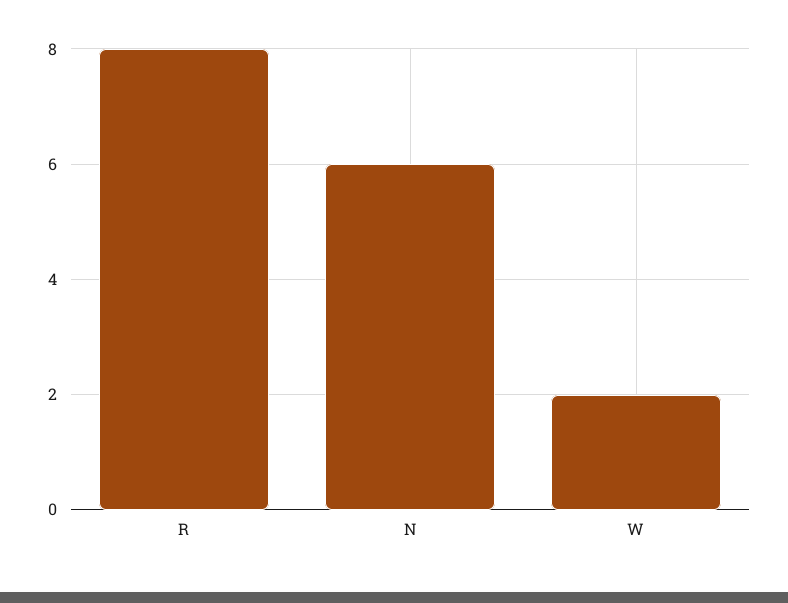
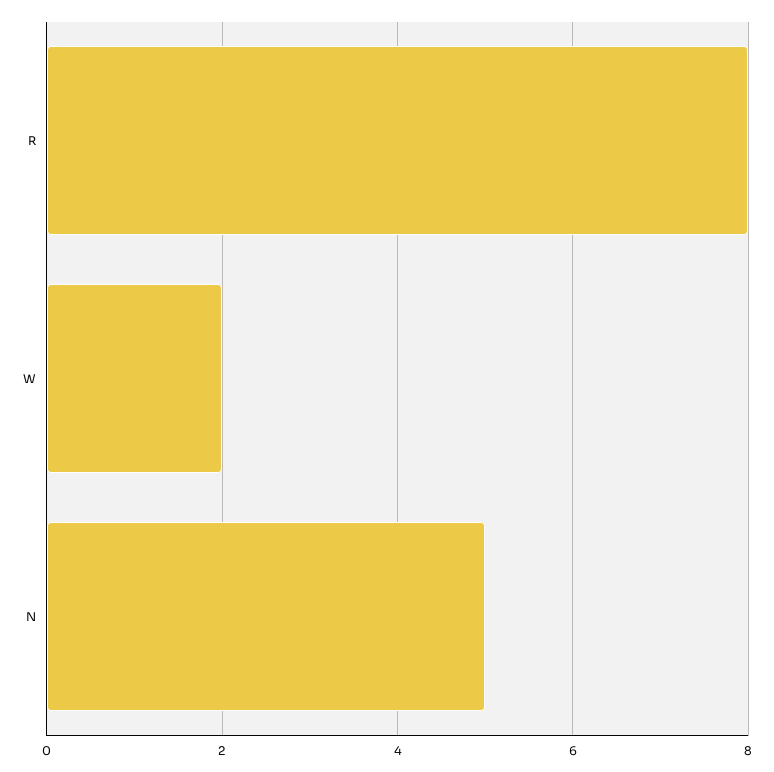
N: 6 -> 5

